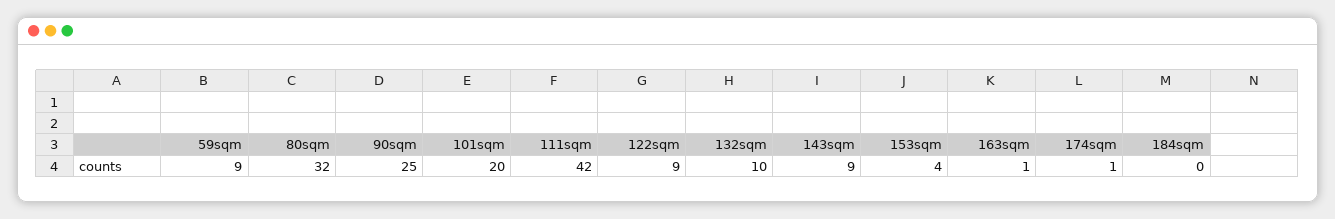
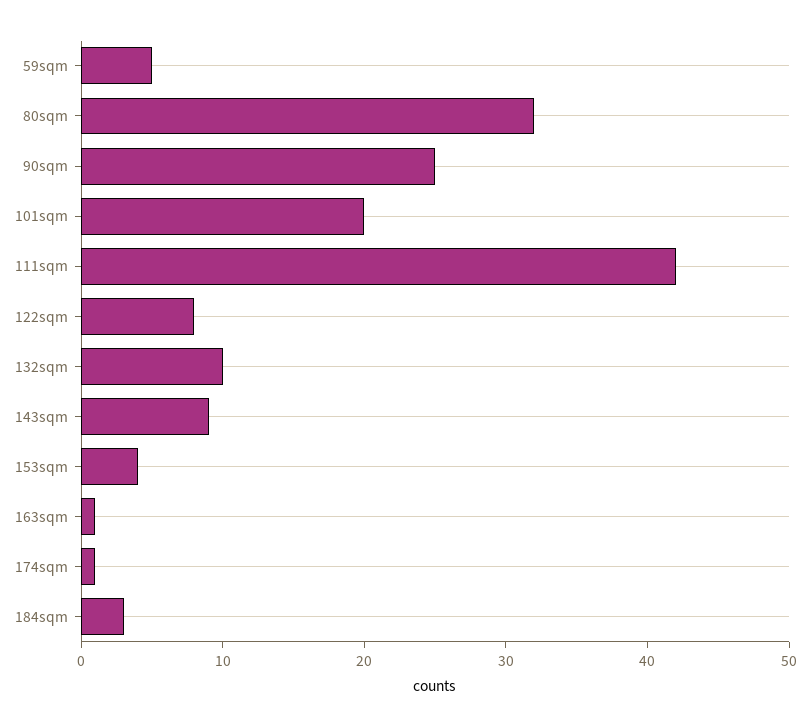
59sqm: 9 -> 5
122sqm: 9 -> 8
184sqm: 0 -> 3

